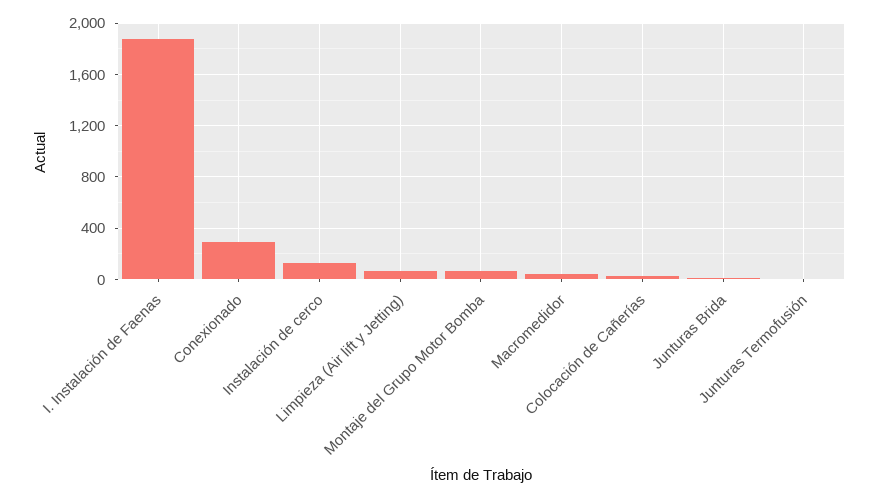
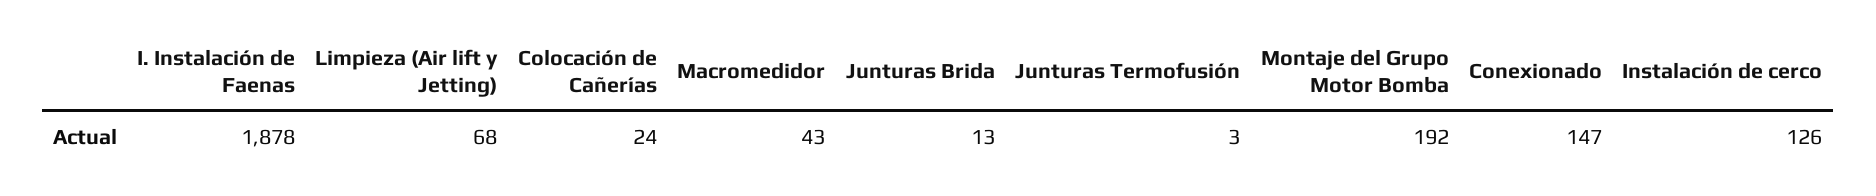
Conexionado: 300 -> 147
Montaje del Grupo Motor Bomba: 50 -> 192

